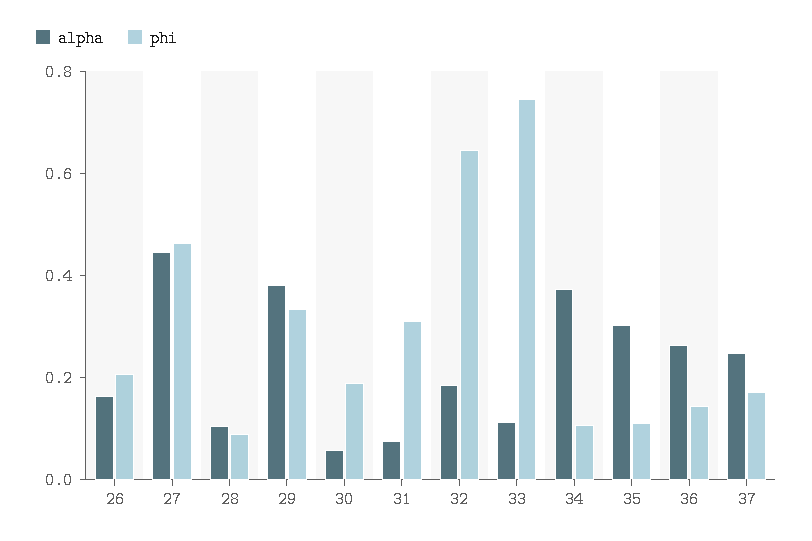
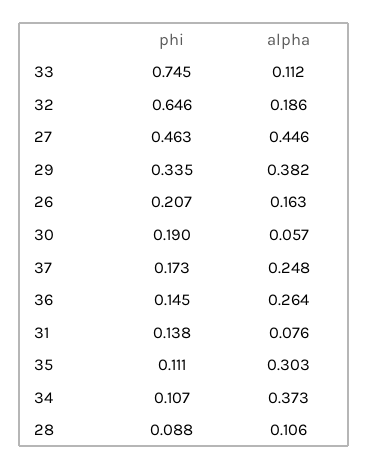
phi, 31: 0.3 -> 0.138

